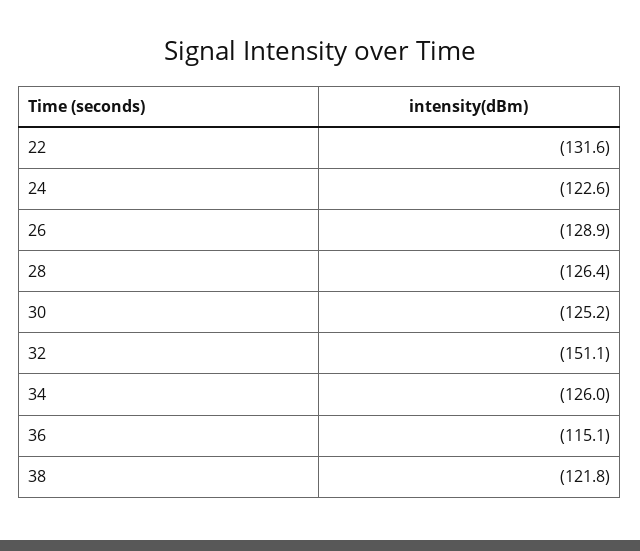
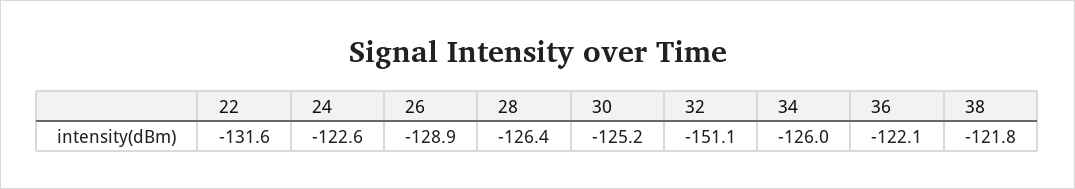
36: -115.1 -> -122.1

